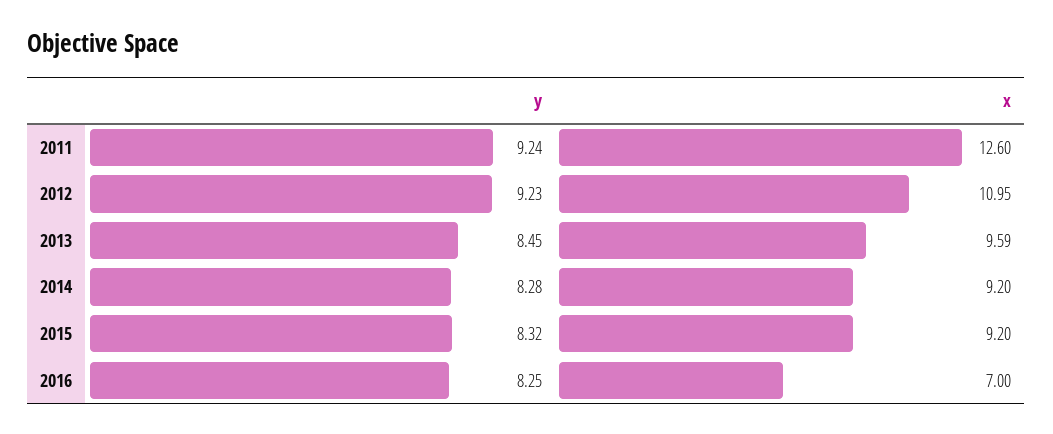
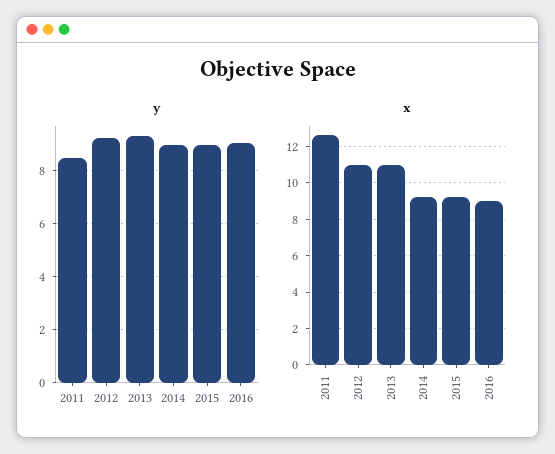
y, 2011: 9.24 -> 8.5
y, 2013: 8.45 -> 9.25
x, 2013: 9.59 -> 11
y, 2014: 8.28 -> 9
y, 2015: 8.32 -> 9
y, 2016: 8.25 -> 9
x, 2016: 7 -> 9

